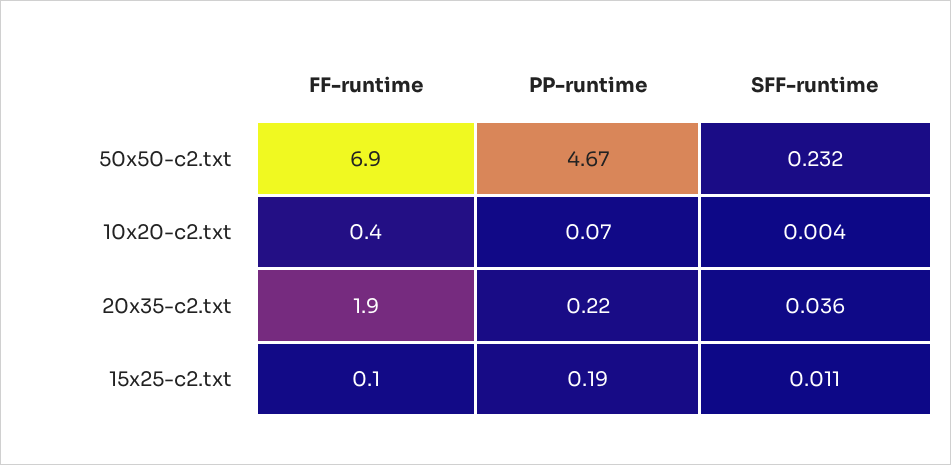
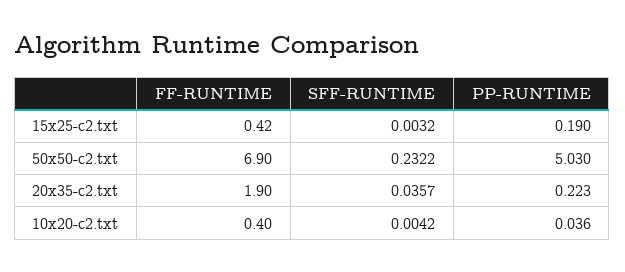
PP-runtime, 50x50-c2.txt: 4.67 -> 5.03
PP-runtime, 10x20-c2.txt: 0.07 -> 0.036
FF-runtime, 15x25-c2.txt: 0.1 -> 0.42
SFF-runtime, 15x25-c2.txt: 0.011 -> 0.0032

